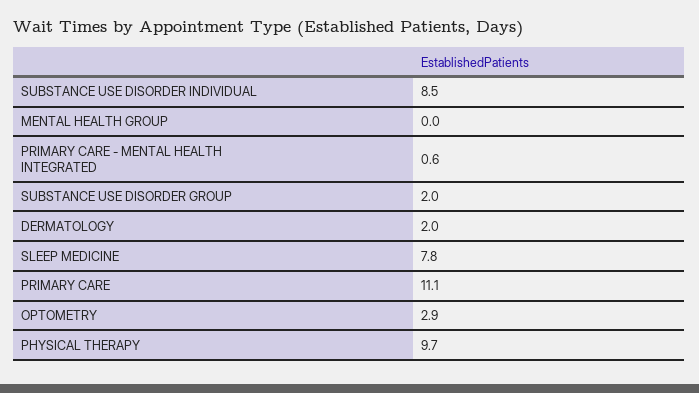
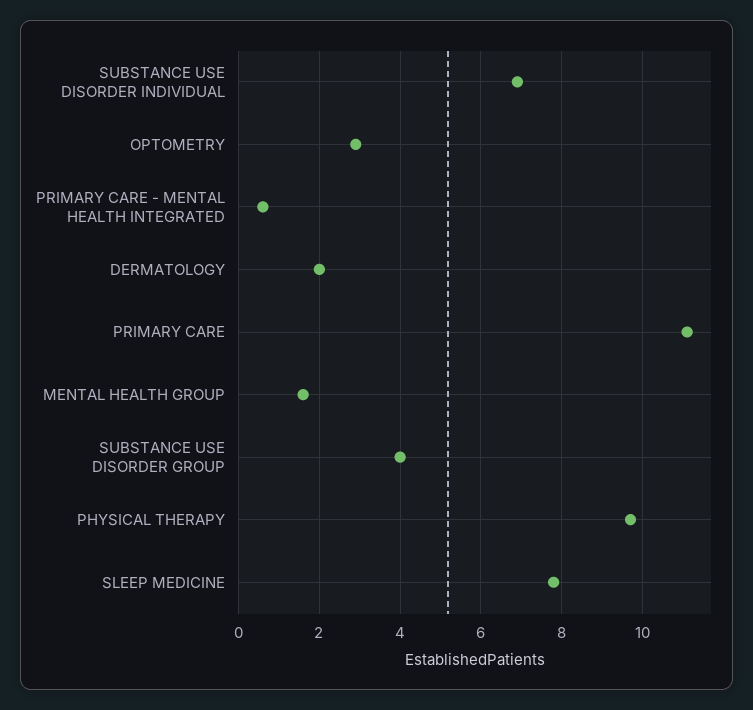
SUBSTANCE USE DISORDER INDIVIDUAL: 8.5 -> 7
MENTAL HEALTH GROUP: 0 -> 1.5
SUBSTANCE USE DISORDER GROUP: 2 -> 4

